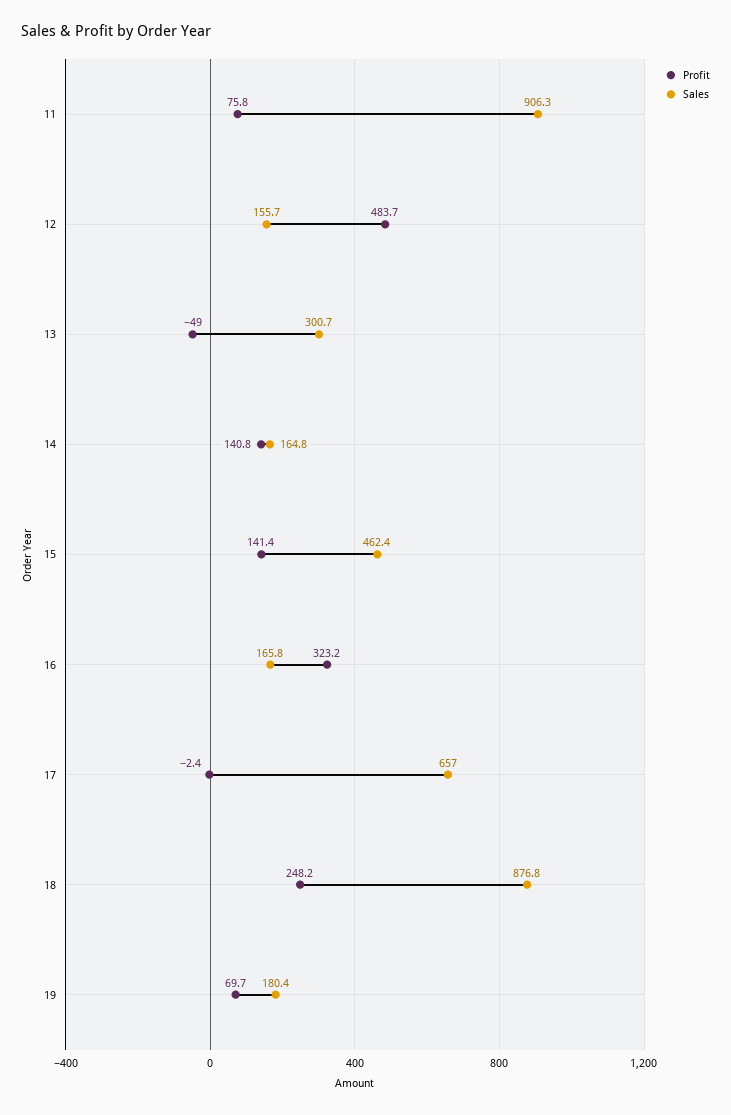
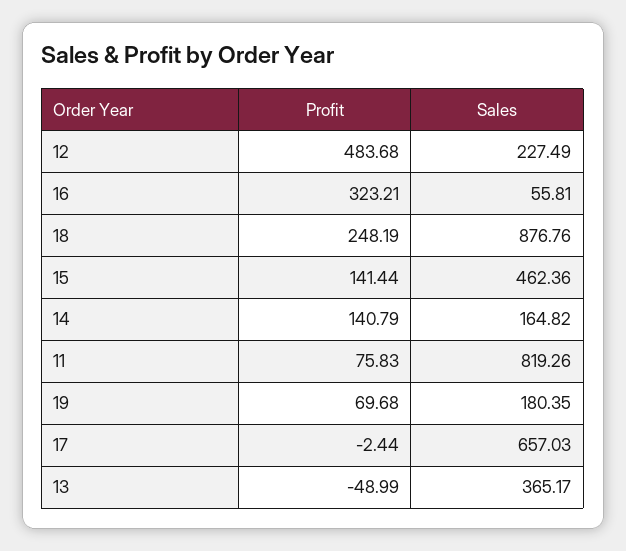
Sales, 11: 906.3 -> 819.26
Sales, 12: 155.7 -> 227.49
Sales, 13: 300.7 -> 365.17
Sales, 16: 165.8 -> 55.81

